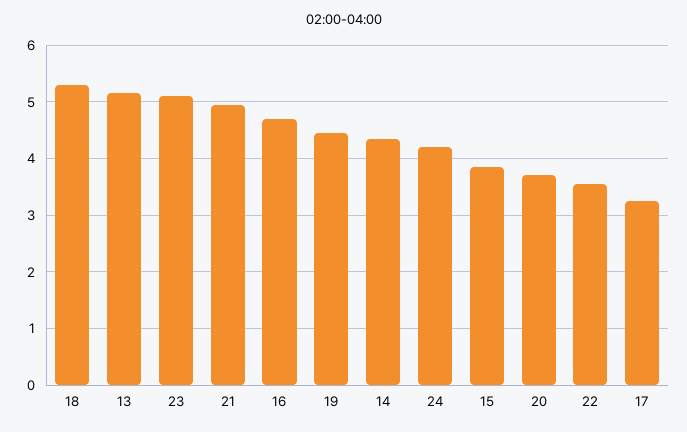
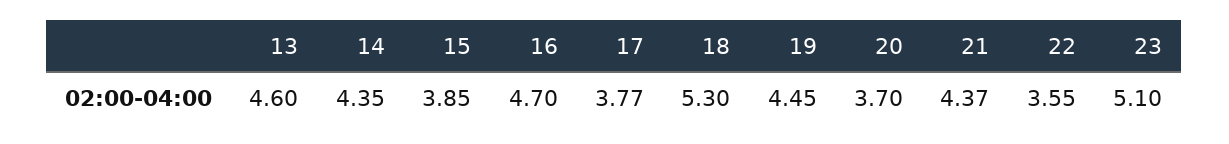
13: 5.2 -> 4.6
21: 5 -> 4.37
24: 4.2 -> none
17: 3.2 -> 3.77

